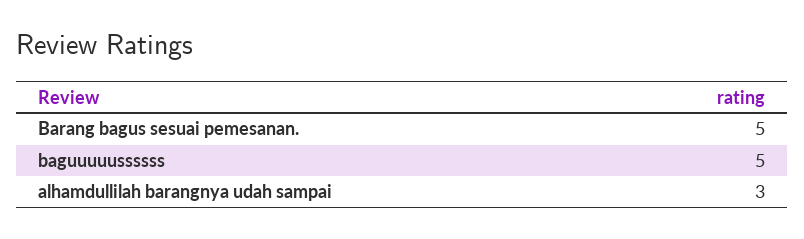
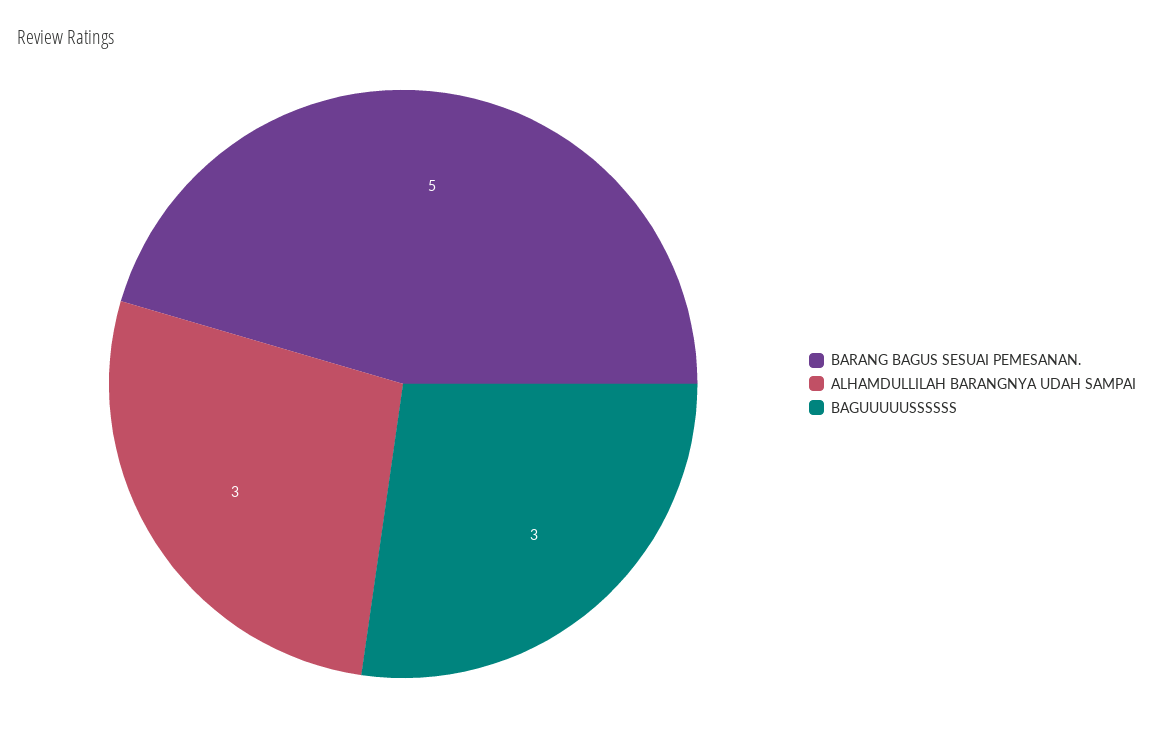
baguuuuussssss: 5 -> 3

